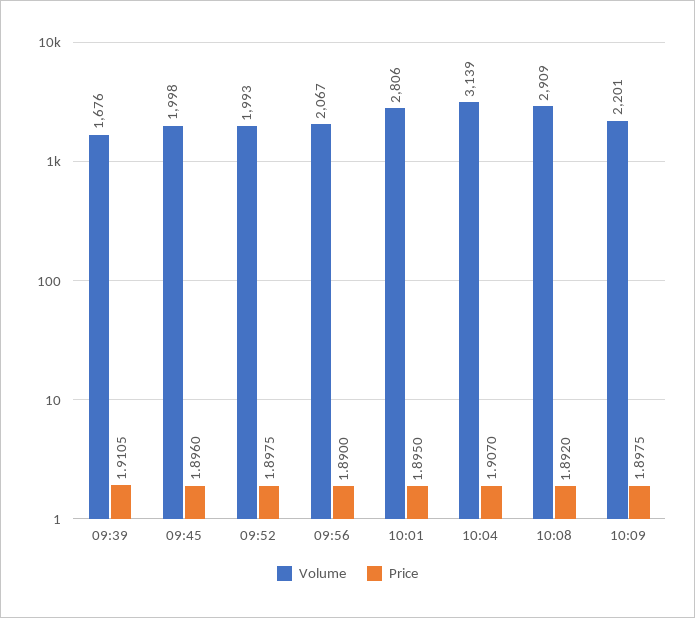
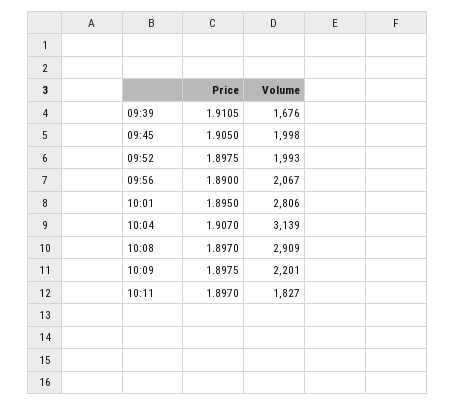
Price, 09:45: 1.896 -> 1.905
Price, 10:08: 1.892 -> 1.897
Price, 10:11: none -> 1.897
Volume, 10:11: none -> 1827

